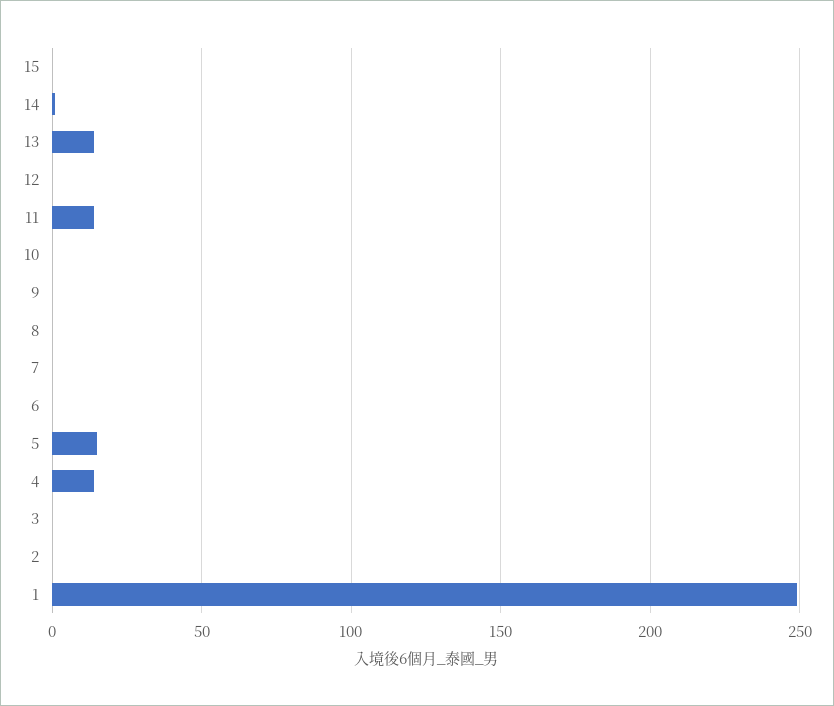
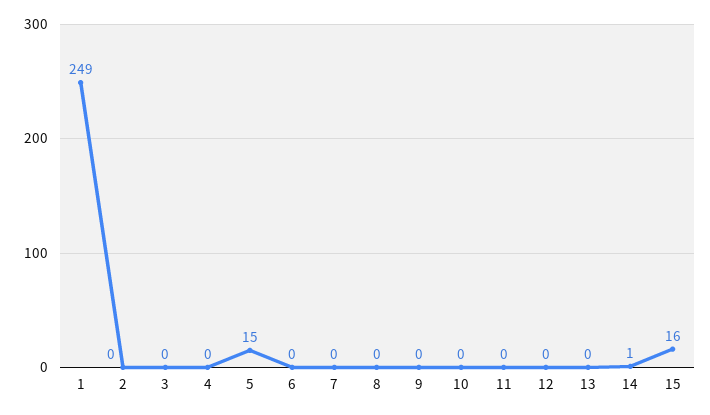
15: 0 -> 16
13: 15 -> 0
11: 15 -> 0
4: 15 -> 0

